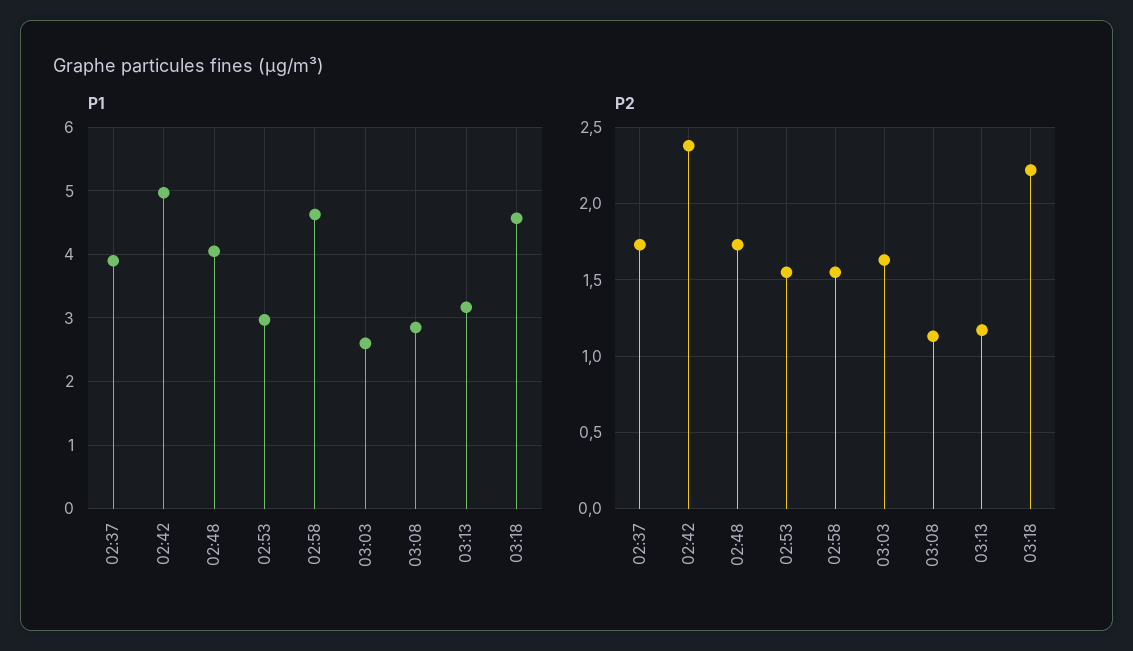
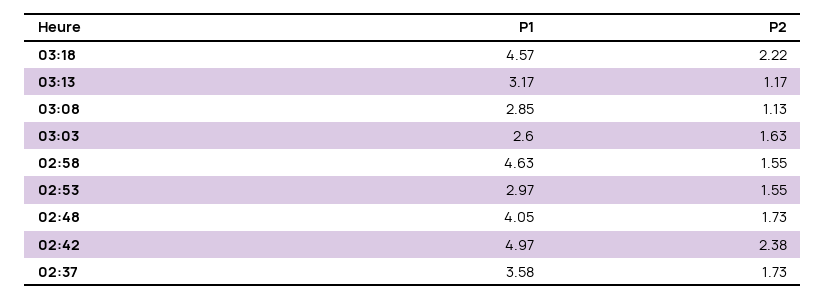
P1, 02:37: 3.9 -> 3.58

